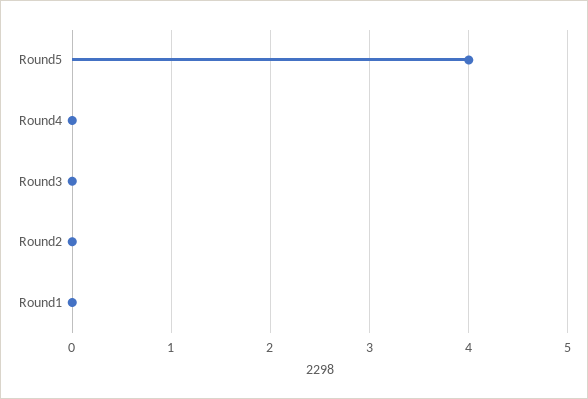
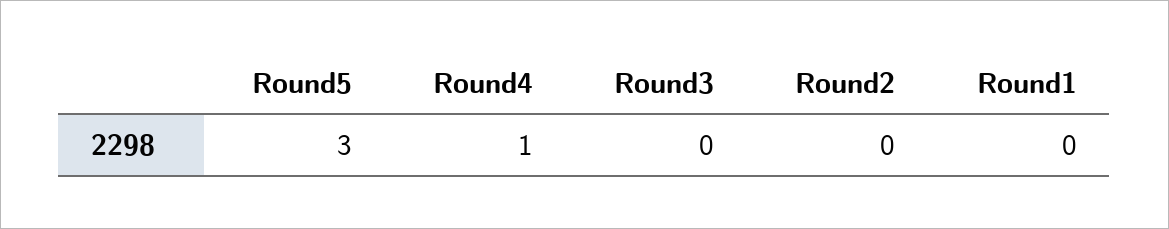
Round5: 4 -> 3
Round4: 0 -> 1

